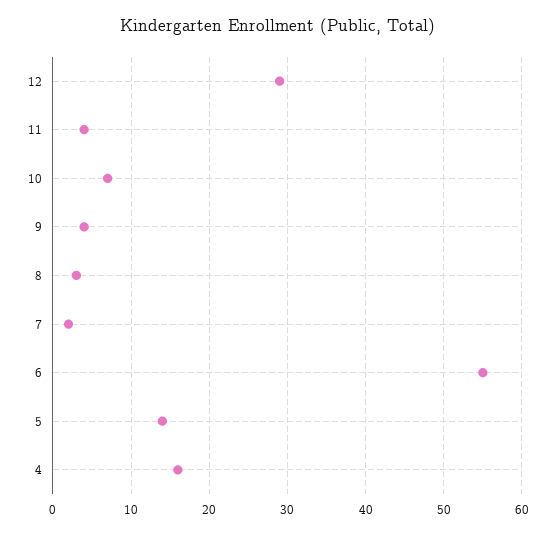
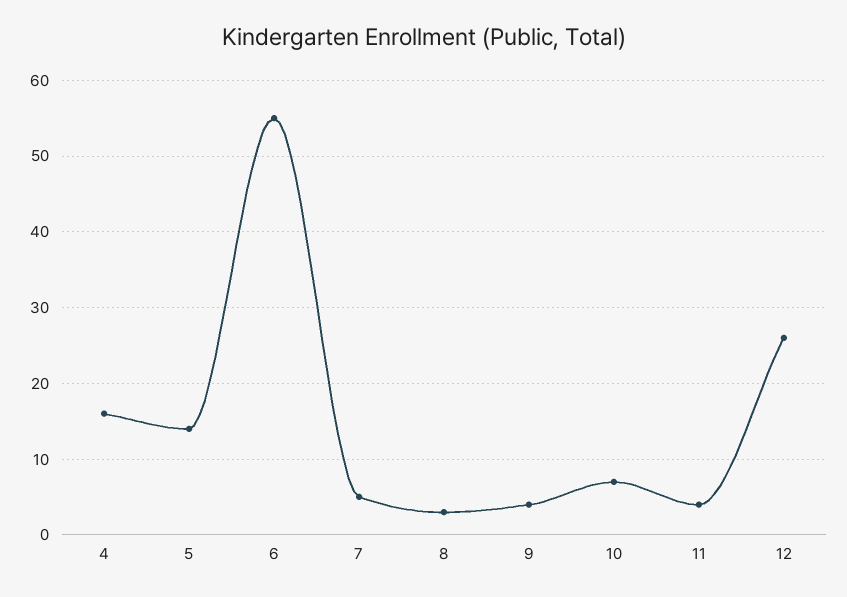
12: 29 -> 26
7: 2 -> 5

